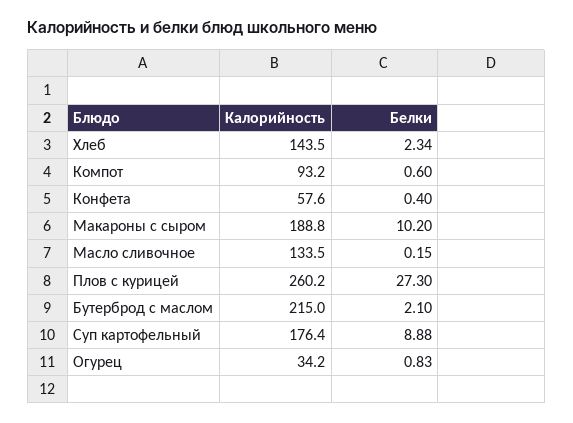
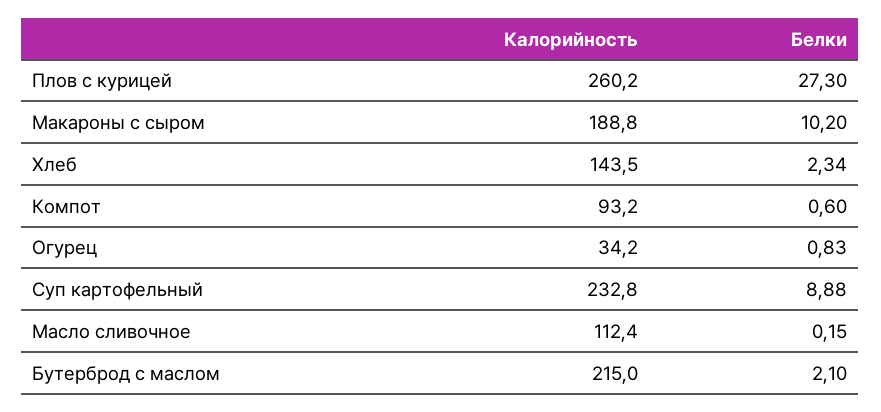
Калорийность, Конфета: 57.6 -> none
Белки, Конфета: 0.4 -> none
Калорийность, Масло сливочное: 133.5 -> 112.4
Калорийность, Суп картофельный: 176.4 -> 232.8

